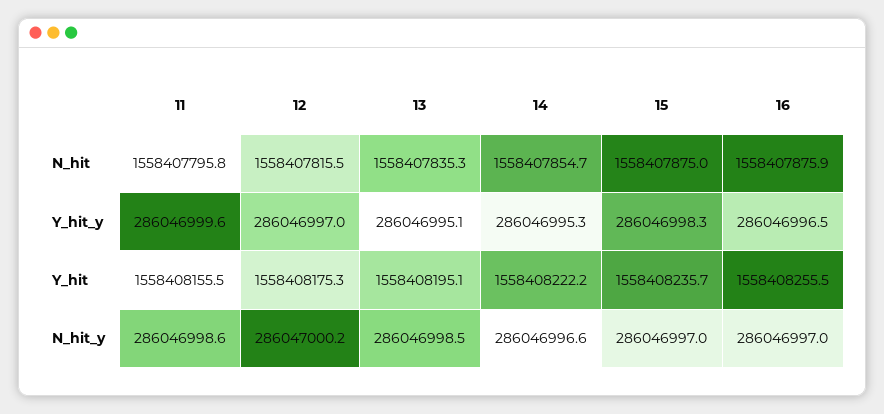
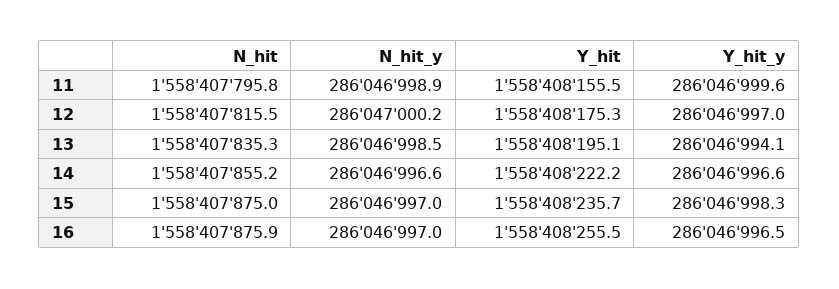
14, N_hit: 1558407854.7 -> 1558407855.2
13, Y_hit_y: 286046995.1 -> 286046994.1
14, Y_hit_y: 286046995.3 -> 286046996.6
11, N_hit_y: 286046998.6 -> 286046998.9

